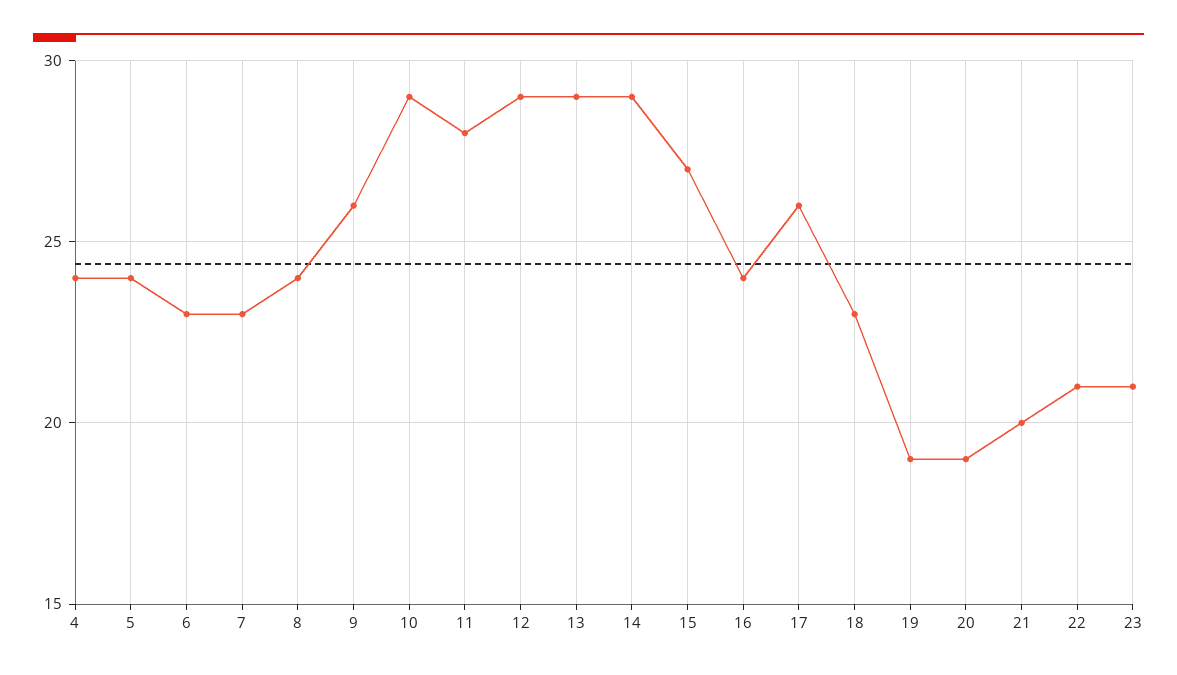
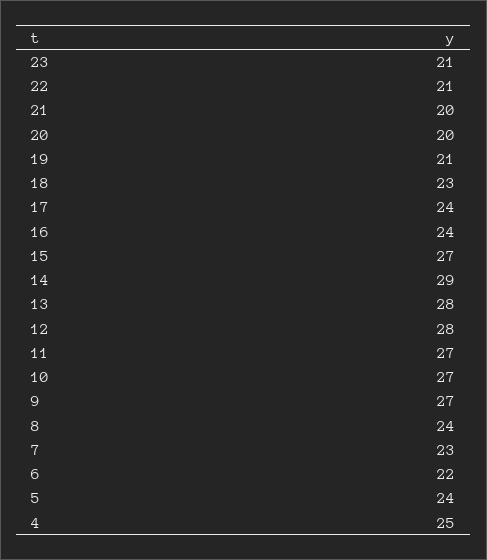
4: 24 -> 25
6: 23 -> 22
9: 26 -> 27
10: 29 -> 27
11: 28 -> 27
12: 29 -> 28
13: 29 -> 28
17: 26 -> 24
19: 19 -> 21
20: 19 -> 20

